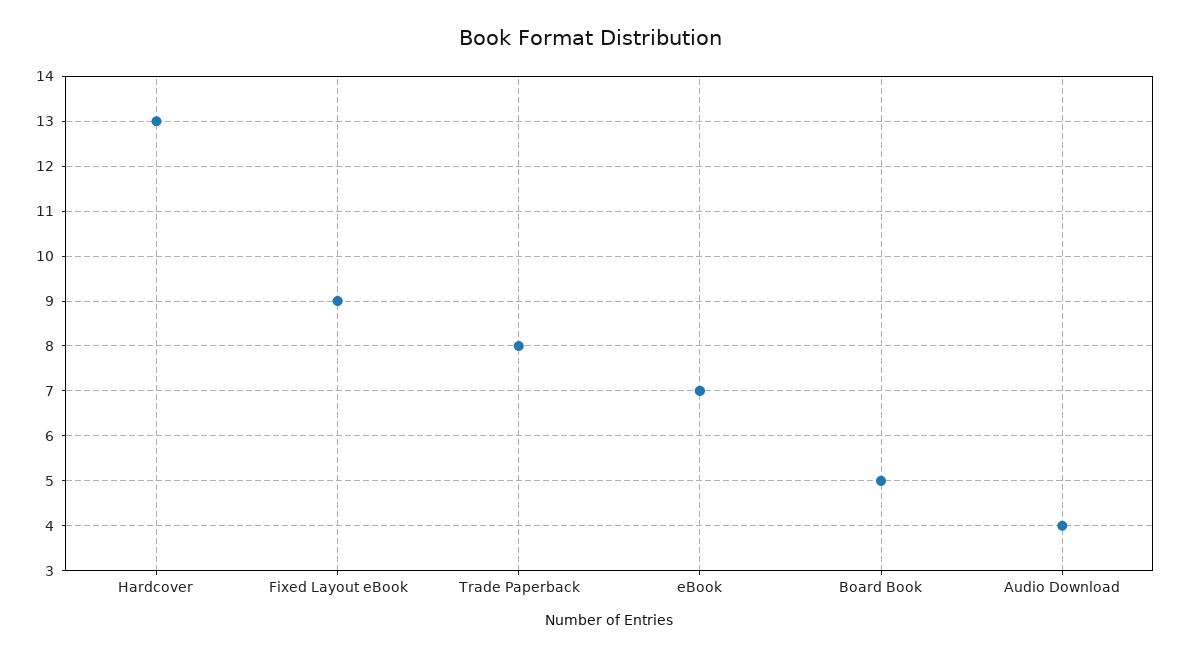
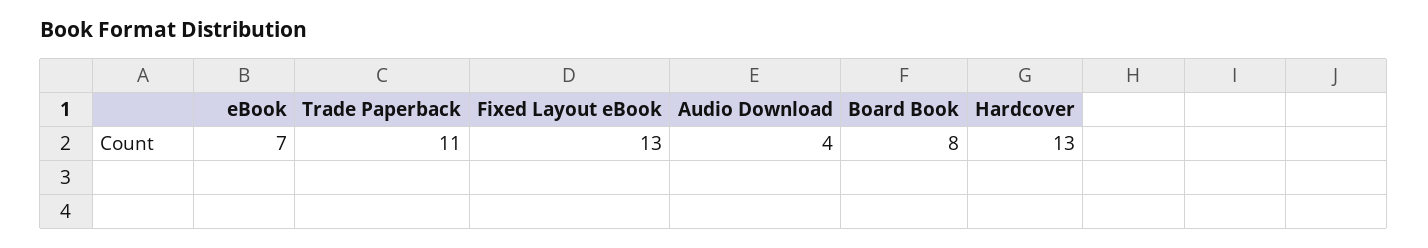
Fixed Layout eBook: 9 -> 13
Trade Paperback: 8 -> 11
Board Book: 5 -> 8

